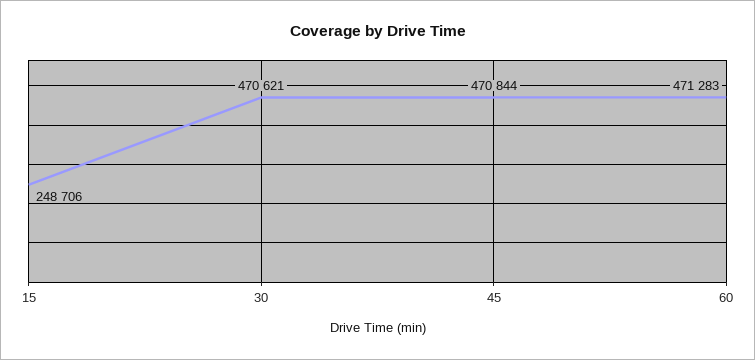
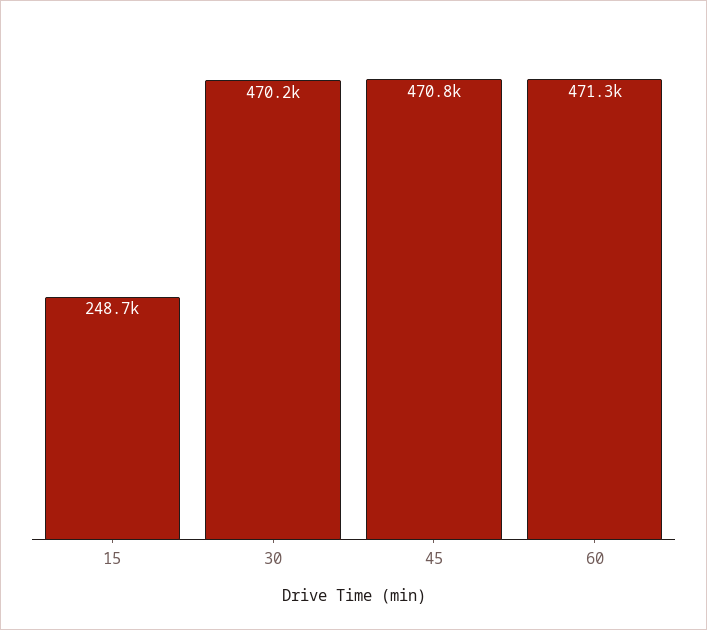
30: 470621 -> 470200

